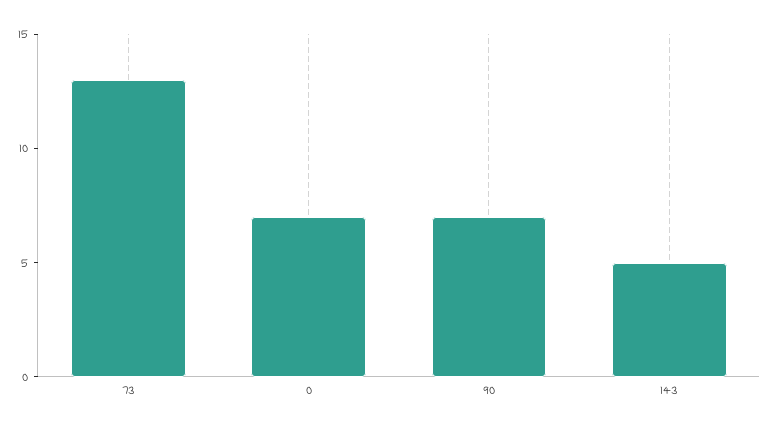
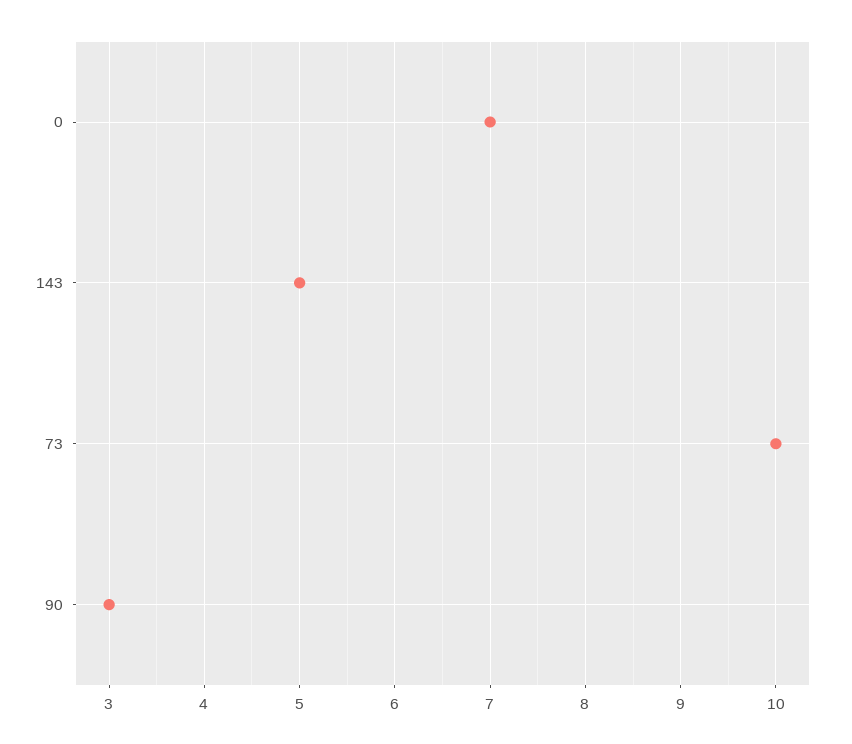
73: 13 -> 10
90: 7 -> 3

